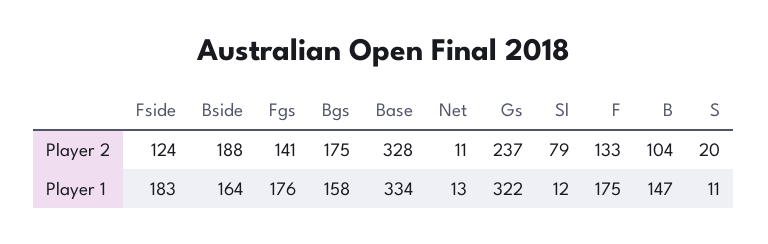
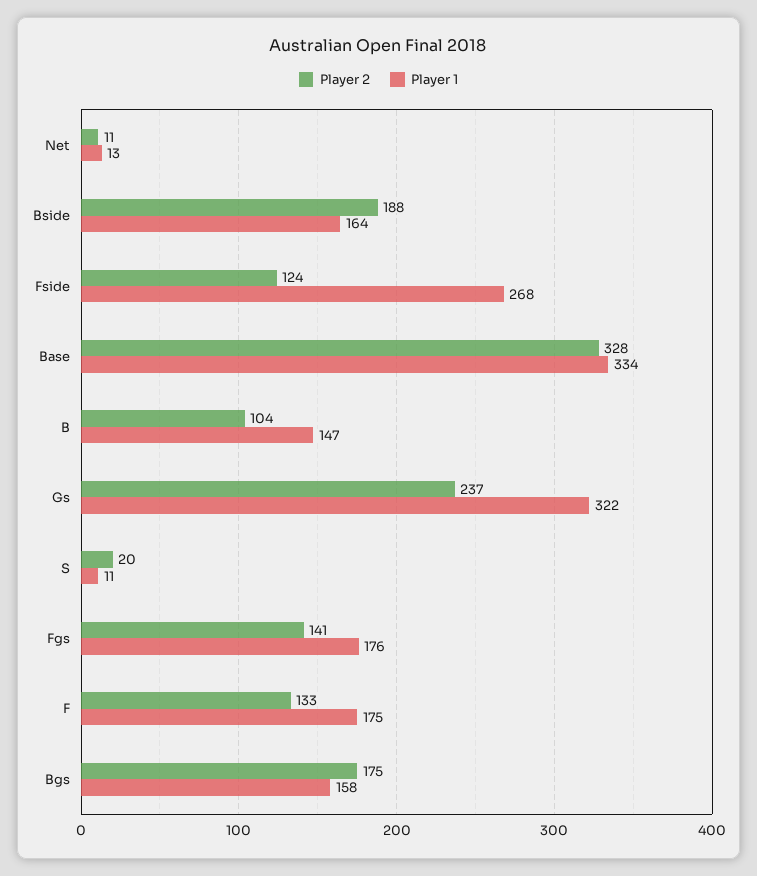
Player 2, Sl: 79 -> none
Player 1, Fside: 183 -> 268
Player 1, Sl: 12 -> none

